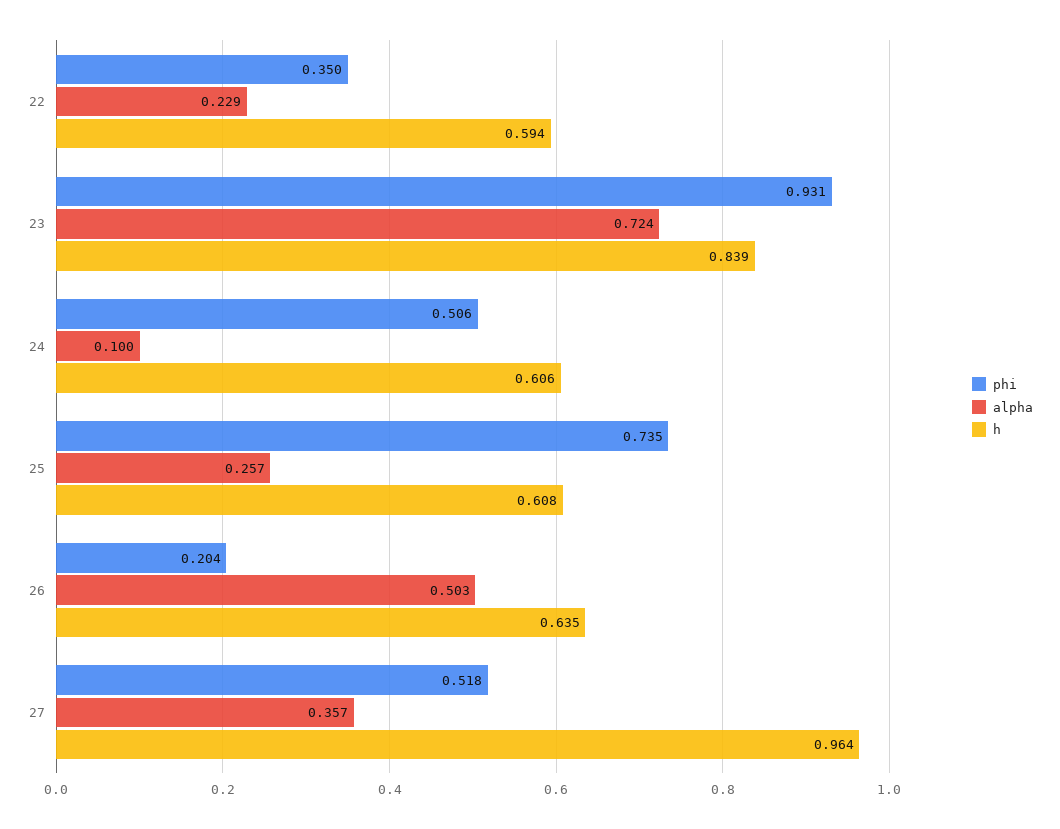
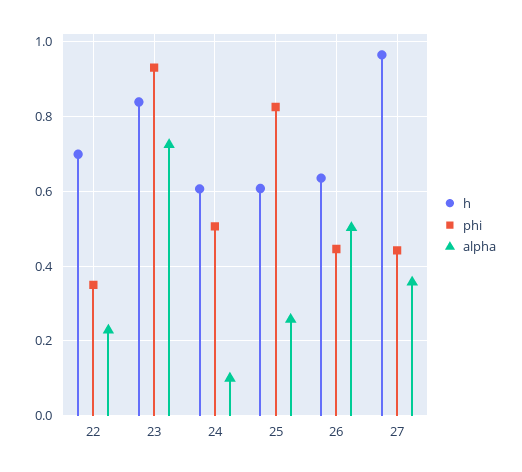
h, 22: 0.594 -> 0.7
phi, 25: 0.735 -> 0.82
phi, 26: 0.204 -> 0.44
phi, 27: 0.518 -> 0.44

